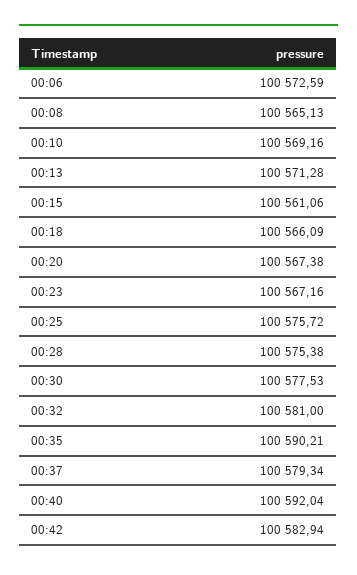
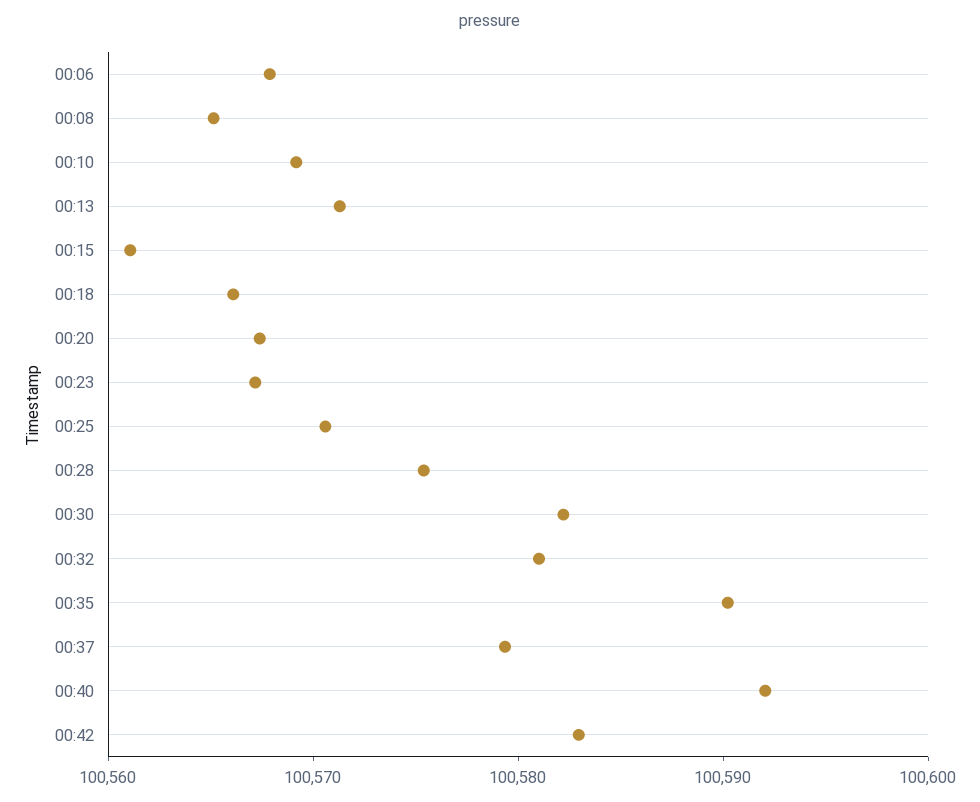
00:06: 100572.59 -> 100568
00:25: 100575.72 -> 100570
00:30: 100577.53 -> 100582

